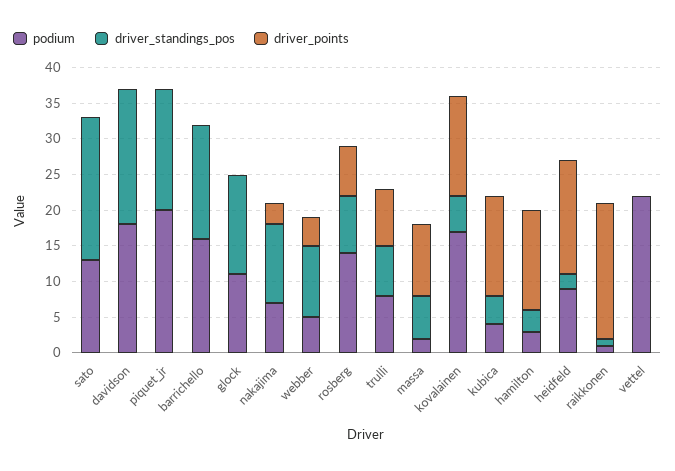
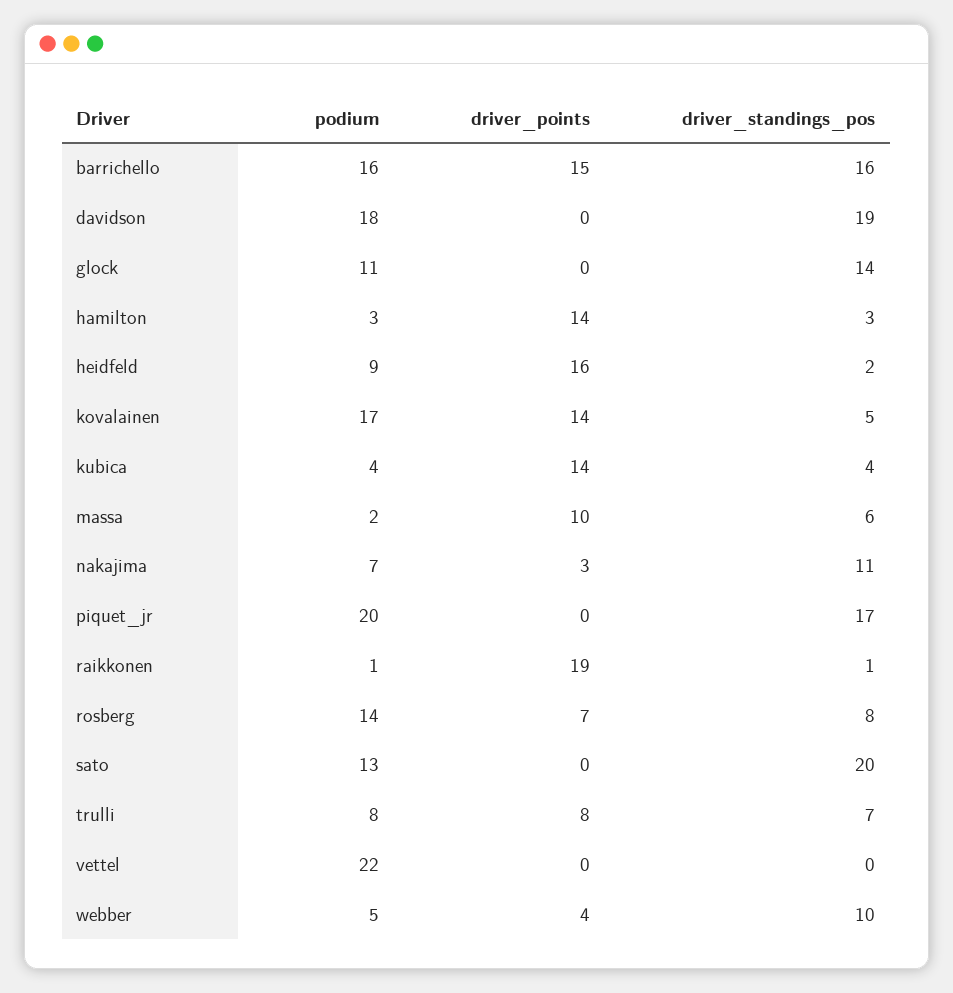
driver_points, barrichello: 0 -> 15

